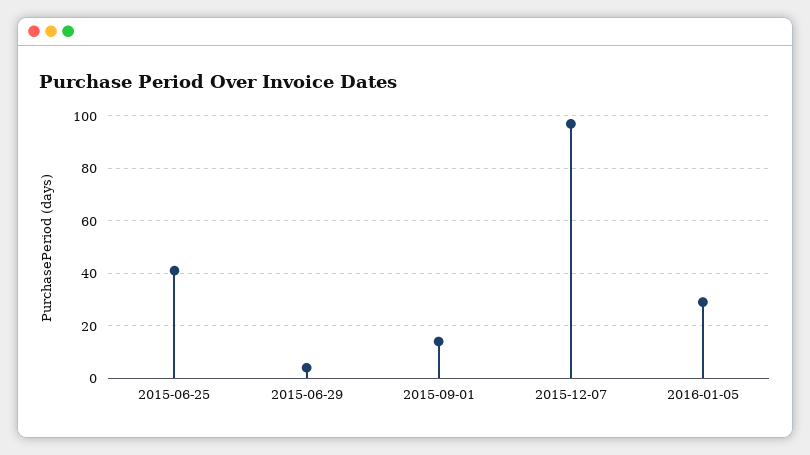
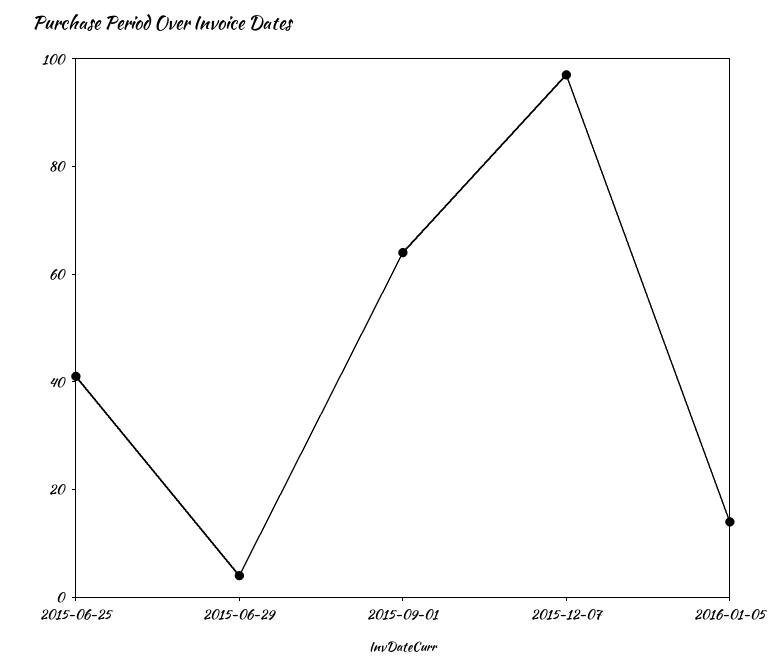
2015-09-01: 15 -> 65
2016-01-05: 30 -> 15

